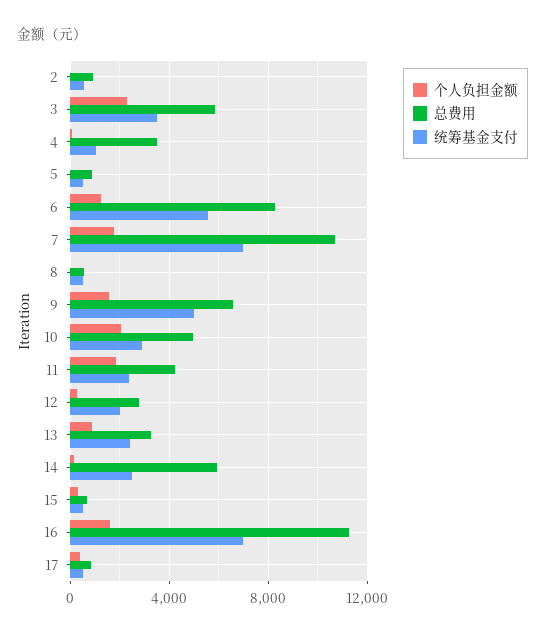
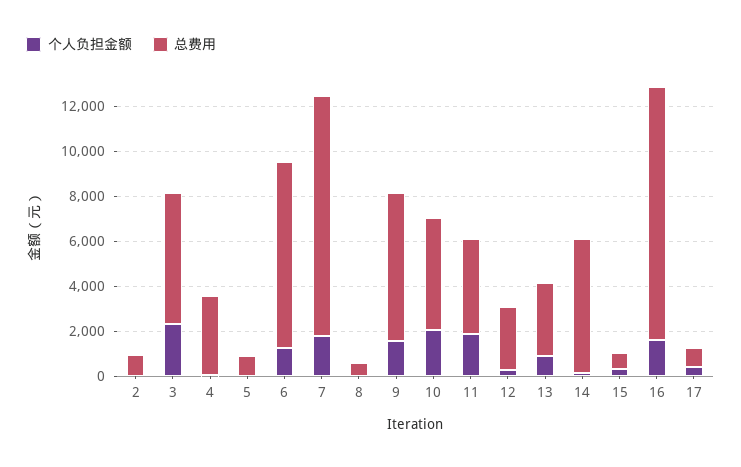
统筹基金支付, 2: 500 -> none
统筹基金支付, 3: 3500 -> none
统筹基金支付, 4: 1000 -> none
统筹基金支付, 5: 500 -> none
统筹基金支付, 6: 5500 -> none
统筹基金支付, 7: 7000 -> none
统筹基金支付, 8: 500 -> none
统筹基金支付, 9: 5000 -> none
统筹基金支付, 10: 3000 -> none
统筹基金支付, 11: 2500 -> none
统筹基金支付, 12: 2000 -> none
统筹基金支付, 13: 2500 -> none
统筹基金支付, 14: 2500 -> none
统筹基金支付, 15: 500 -> none
统筹基金支付, 16: 7000 -> none
统筹基金支付, 17: 500 -> none

